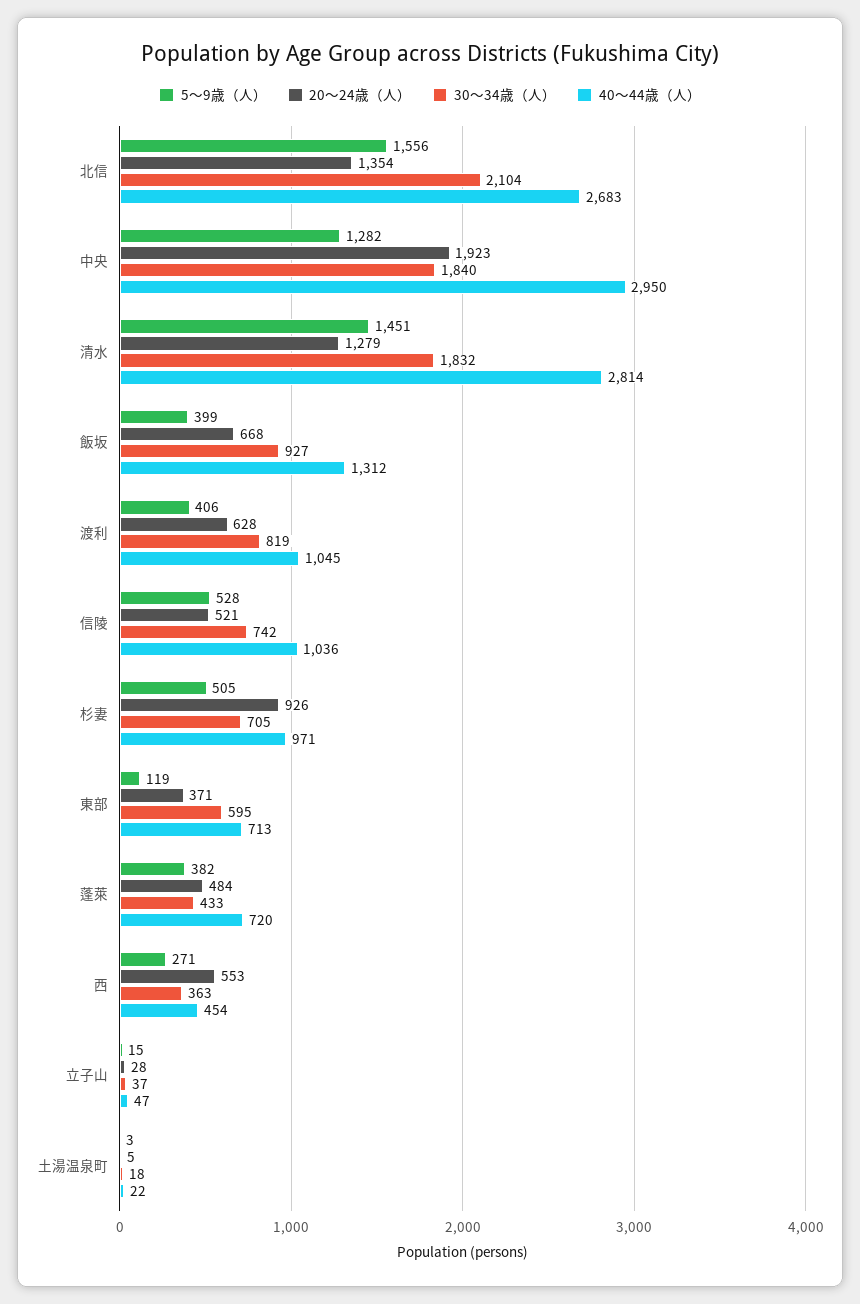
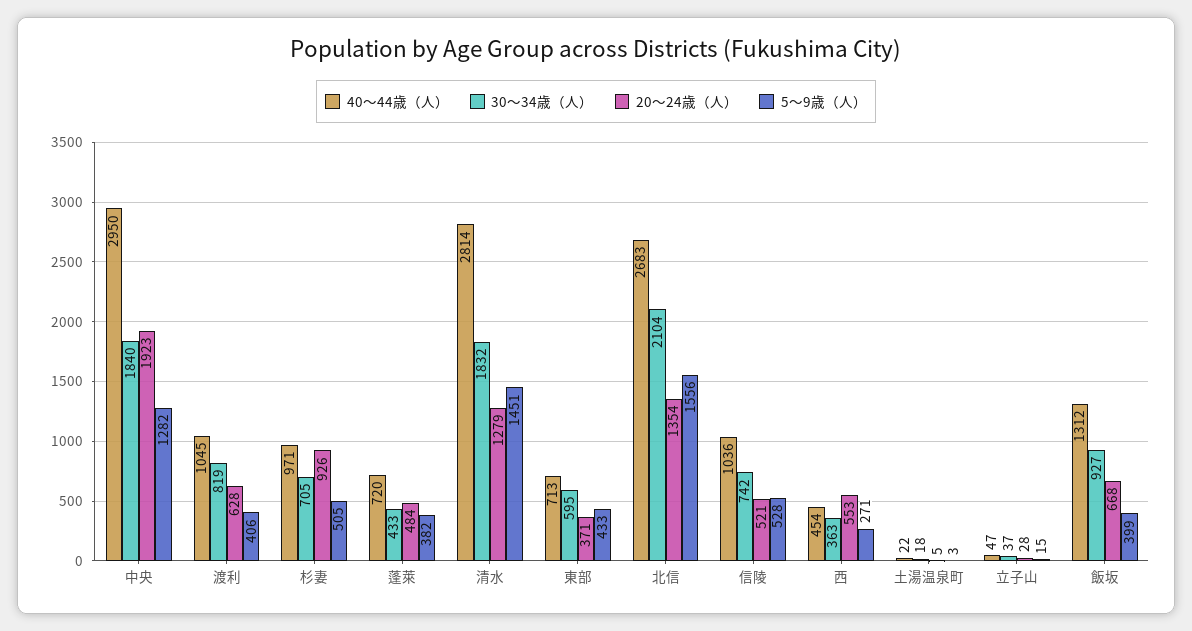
5～9歳（人）, 東部: 119 -> 433

